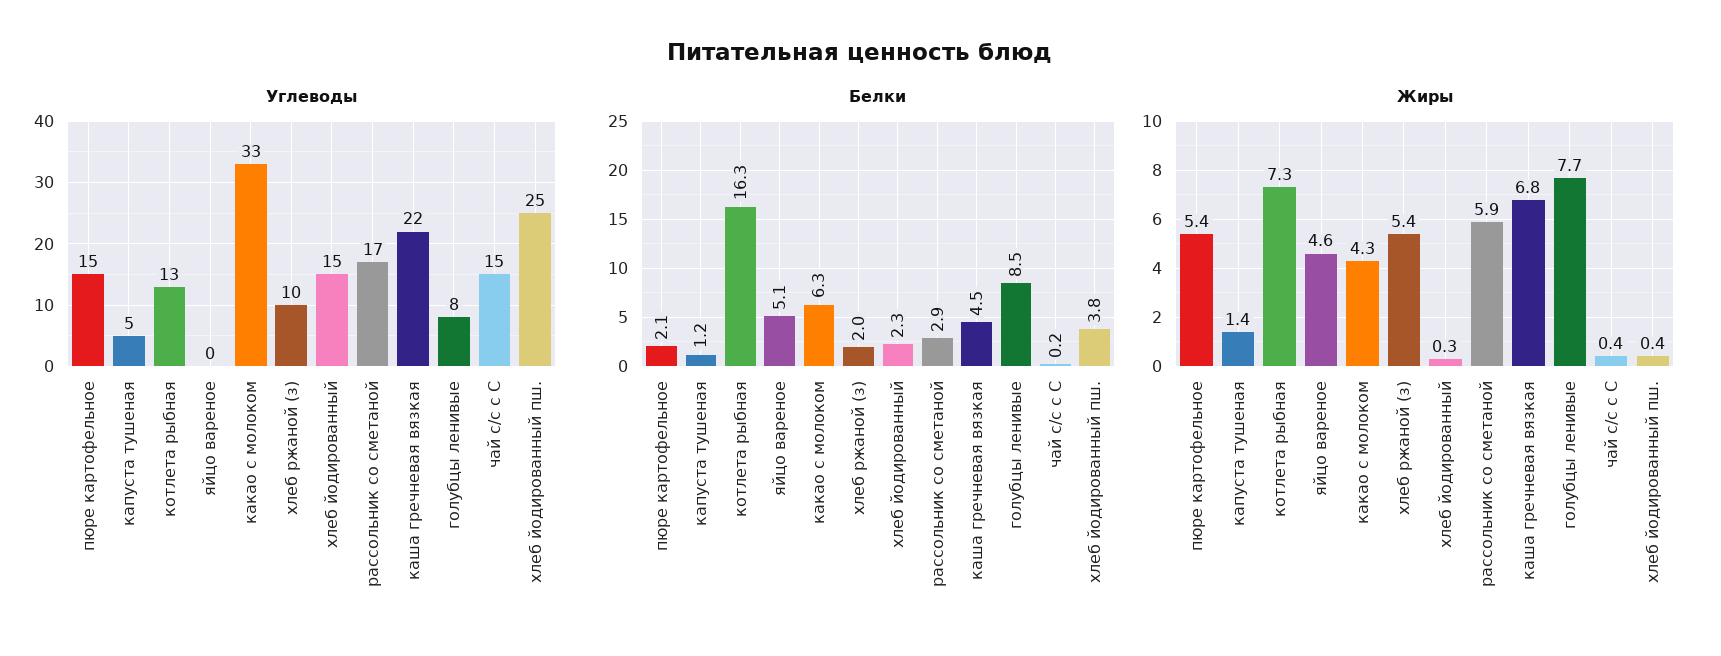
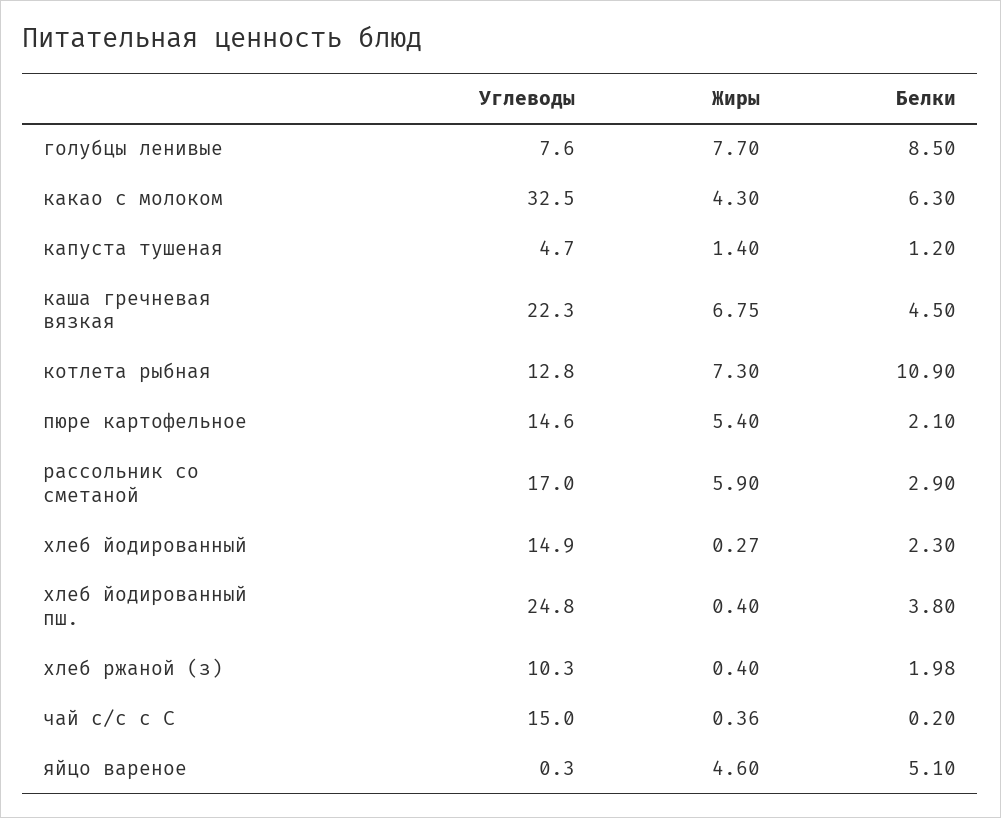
Белки, котлета рыбная: 16.3 -> 10.9
Жиры, хлеб ржаной (з): 5.4 -> 0.4

